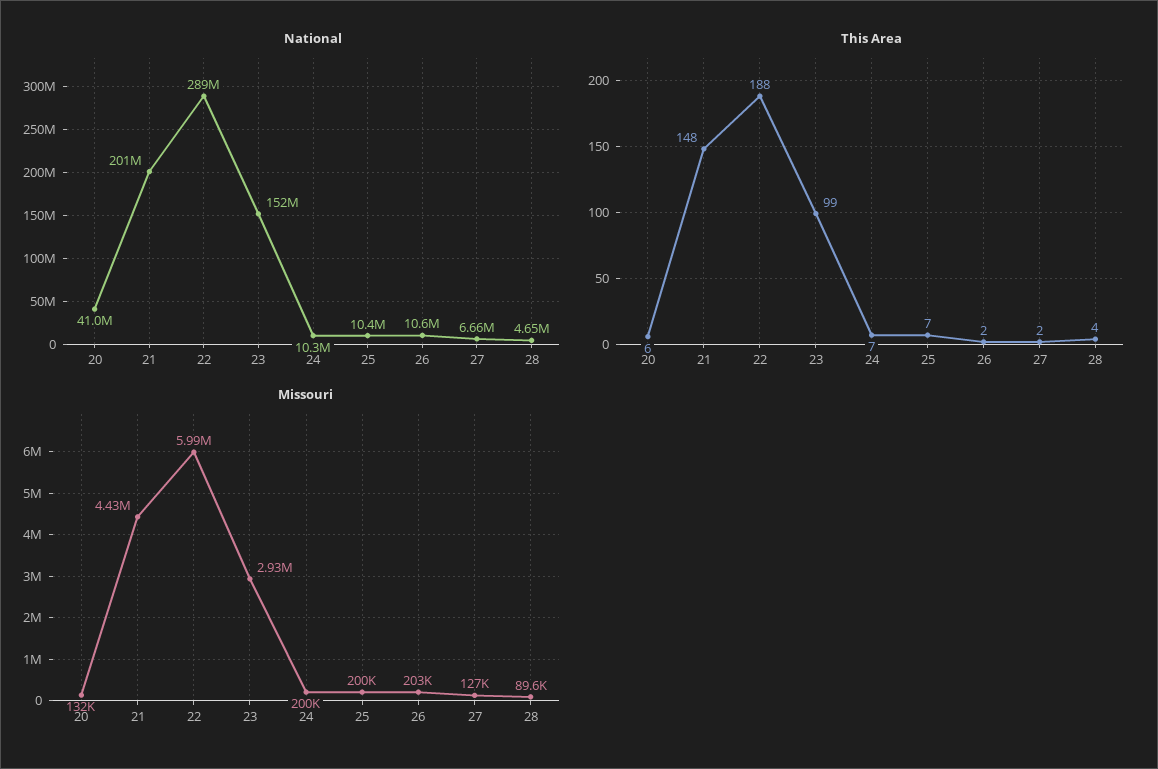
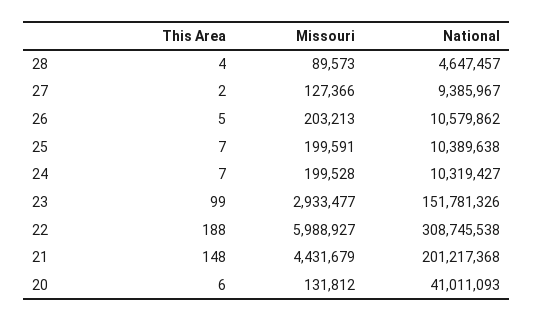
National, 22: 289000000 -> 308745538
National, 27: 6660000 -> 9385967
This Area, 26: 2 -> 5

